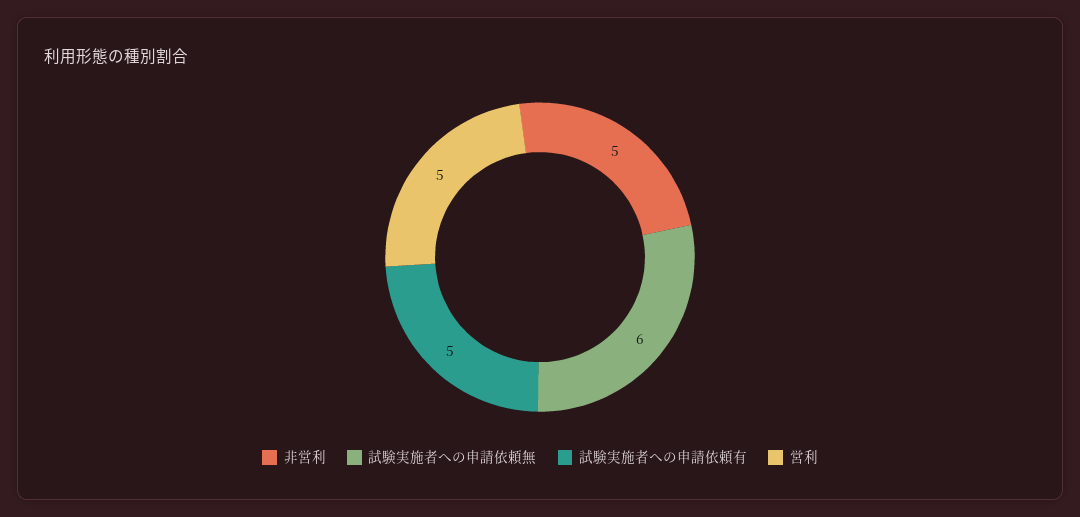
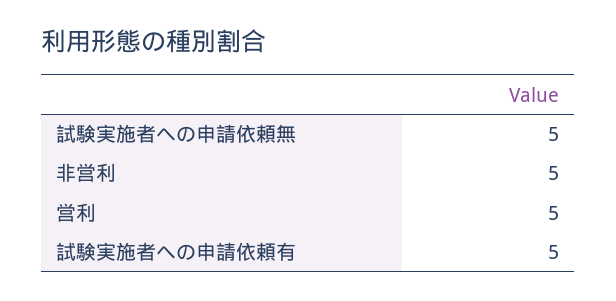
試験実施者への申請依頼無: 6 -> 5

